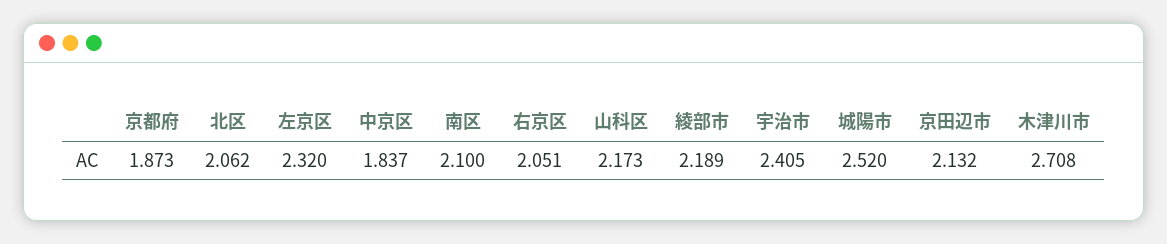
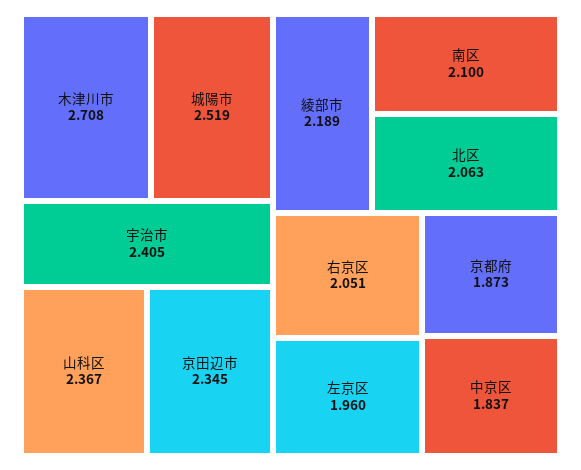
北区: 2.062 -> 2.063
左京区: 2.32 -> 1.96
山科区: 2.173 -> 2.367
城陽市: 2.52 -> 2.519
京田辺市: 2.132 -> 2.345

